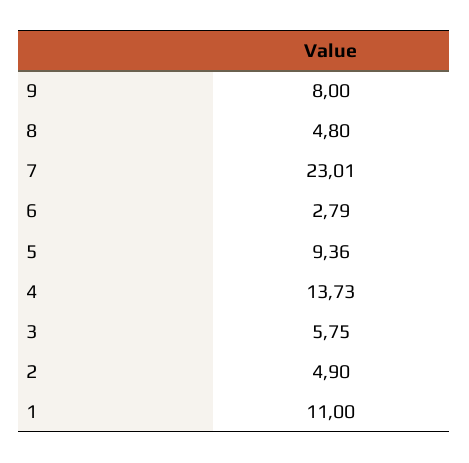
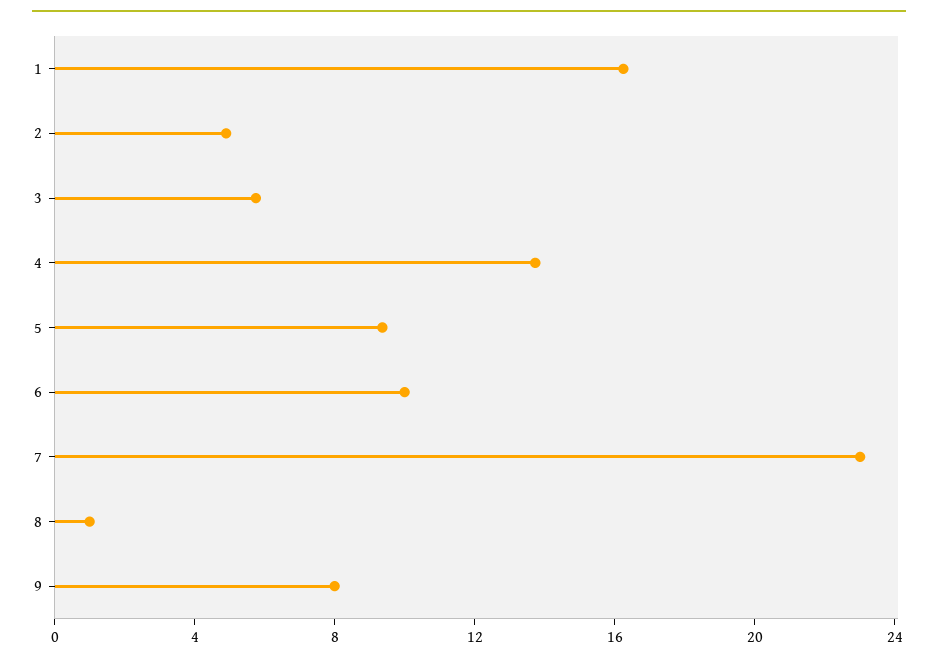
8: 4.8 -> 1
6: 2.79 -> 10
1: 11 -> 16

